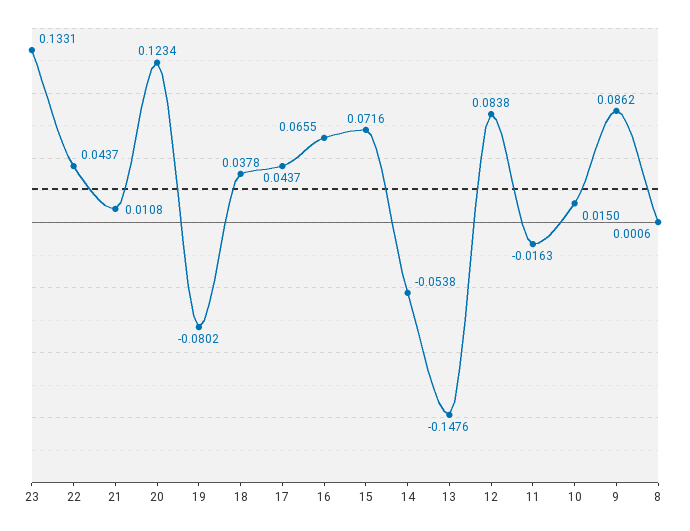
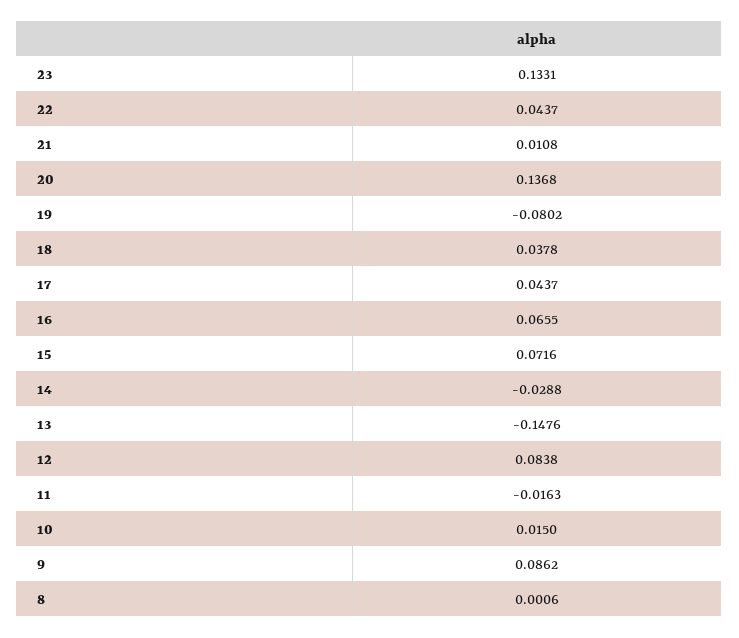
20: 0.1234 -> 0.1368
14: -0.0538 -> -0.0288

